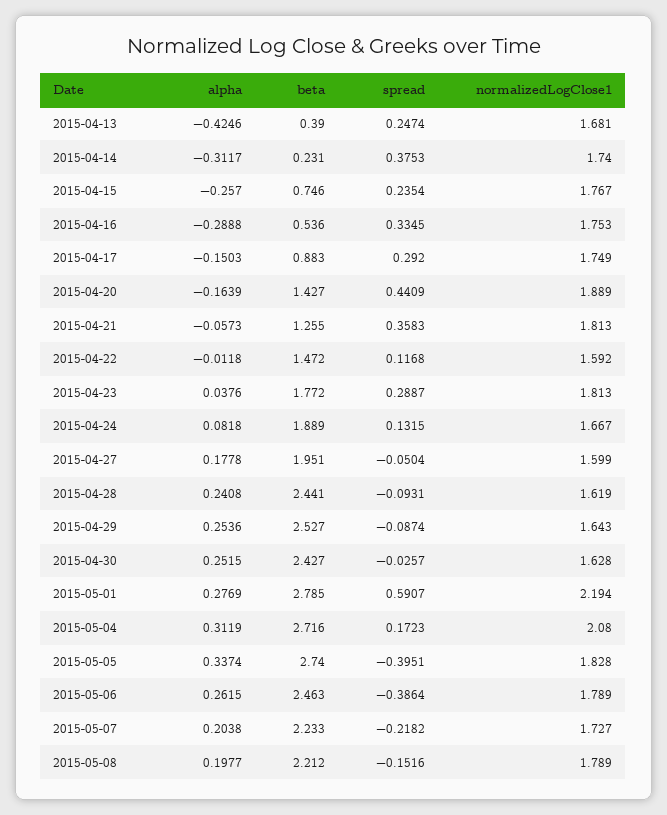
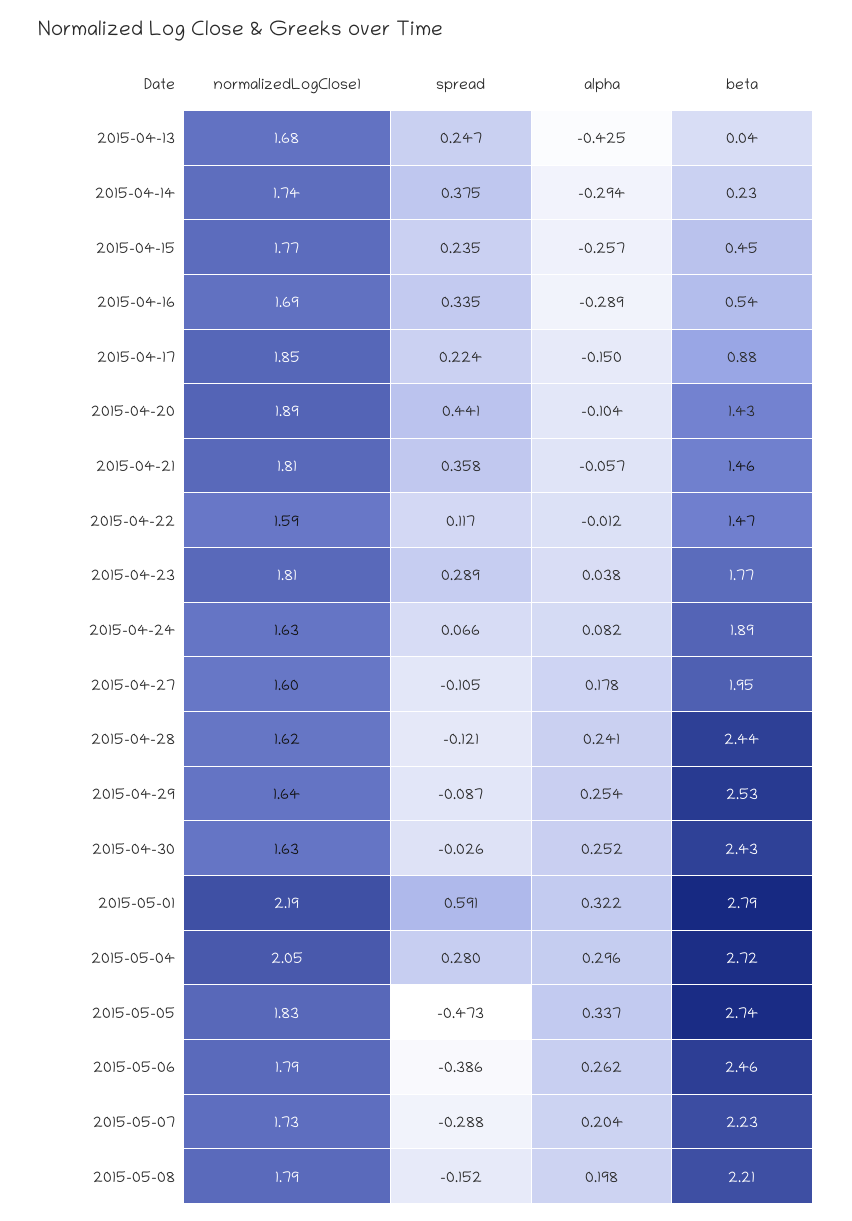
beta, 2015-04-13: 0.39 -> 0.04
alpha, 2015-04-14: -0.3117 -> -0.294
beta, 2015-04-15: 0.746 -> 0.45
normalizedLogClose1, 2015-04-16: 1.753 -> 1.69
spread, 2015-04-17: 0.292 -> 0.224
normalizedLogClose1, 2015-04-17: 1.749 -> 1.85
alpha, 2015-04-20: -0.1639 -> -0.104
beta, 2015-04-21: 1.255 -> 1.46
spread, 2015-04-24: 0.1315 -> 0.066
normalizedLogClose1, 2015-04-24: 1.667 -> 1.63
spread, 2015-04-27: -0.0504 -> -0.105
spread, 2015-04-28: -0.0931 -> -0.121
alpha, 2015-05-01: 0.2769 -> 0.322
alpha, 2015-05-04: 0.3119 -> 0.296
spread, 2015-05-04: 0.1723 -> 0.28
normalizedLogClose1, 2015-05-04: 2.08 -> 2.05
spread, 2015-05-05: -0.3951 -> -0.473
spread, 2015-05-07: -0.2182 -> -0.288

